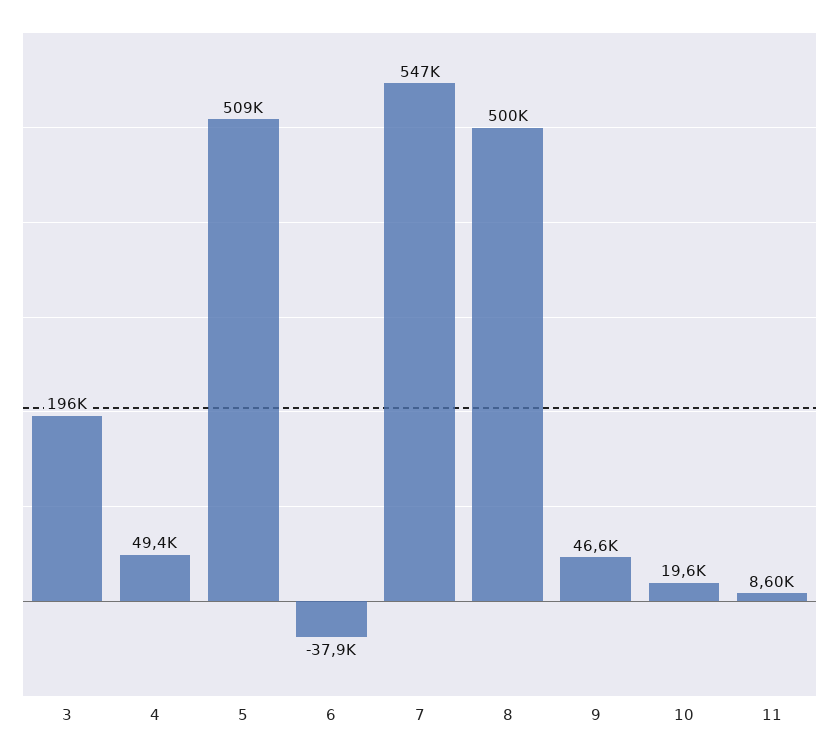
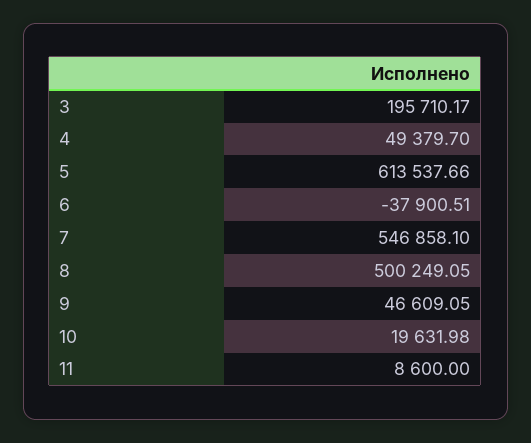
5: 509000 -> 613537.66

